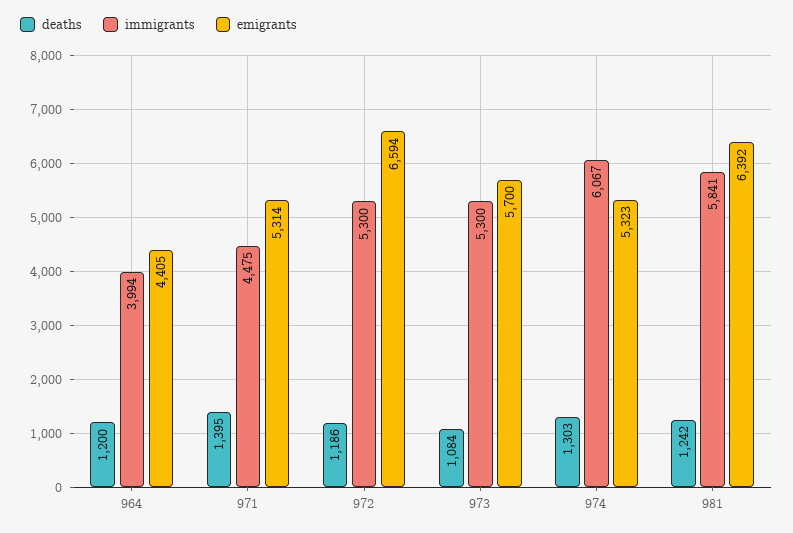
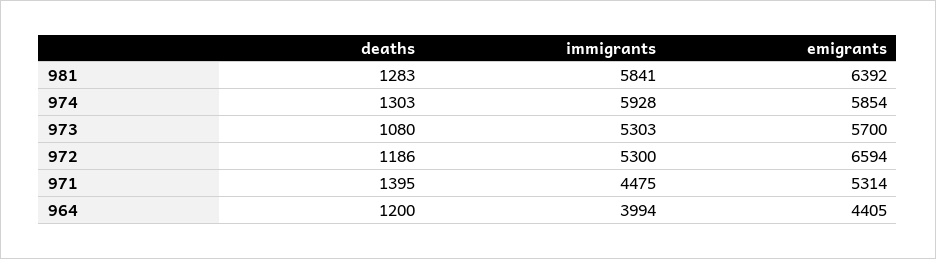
deaths, 973: 1084 -> 1080
immigrants, 973: 5300 -> 5303
immigrants, 974: 6067 -> 5928
emigrants, 974: 5323 -> 5854
deaths, 981: 1242 -> 1283

